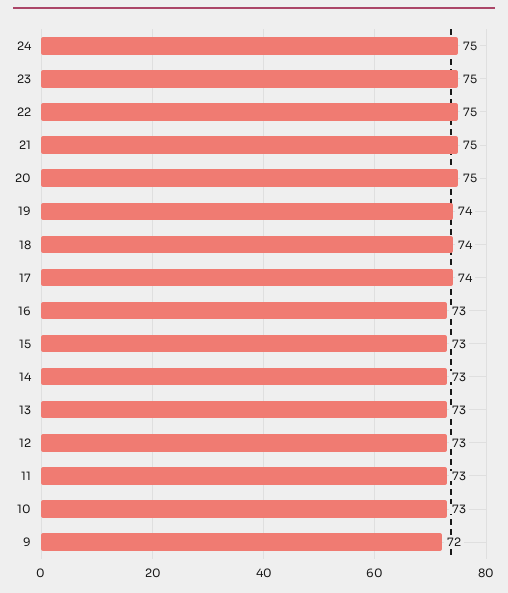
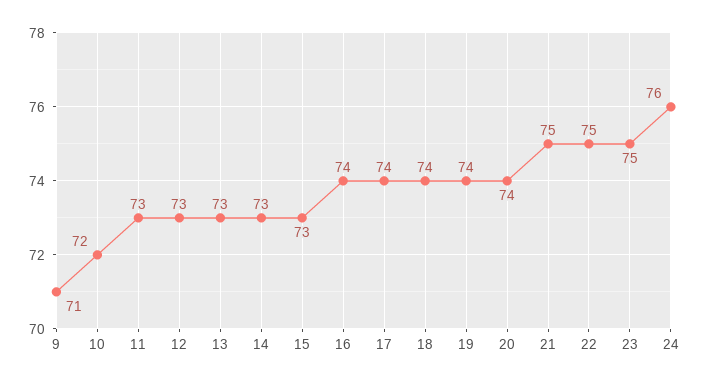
24: 75 -> 76
20: 75 -> 74
16: 73 -> 74
10: 73 -> 72
9: 72 -> 71

